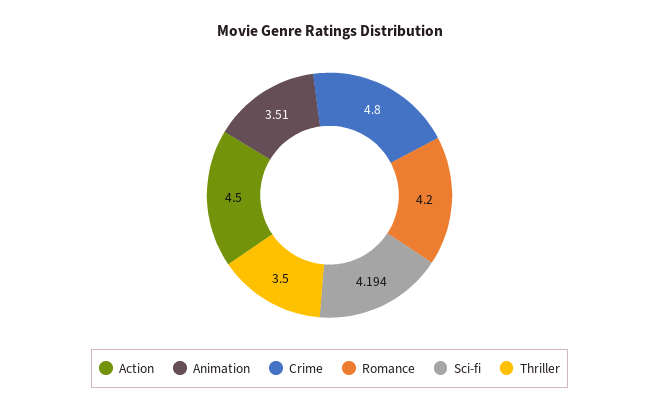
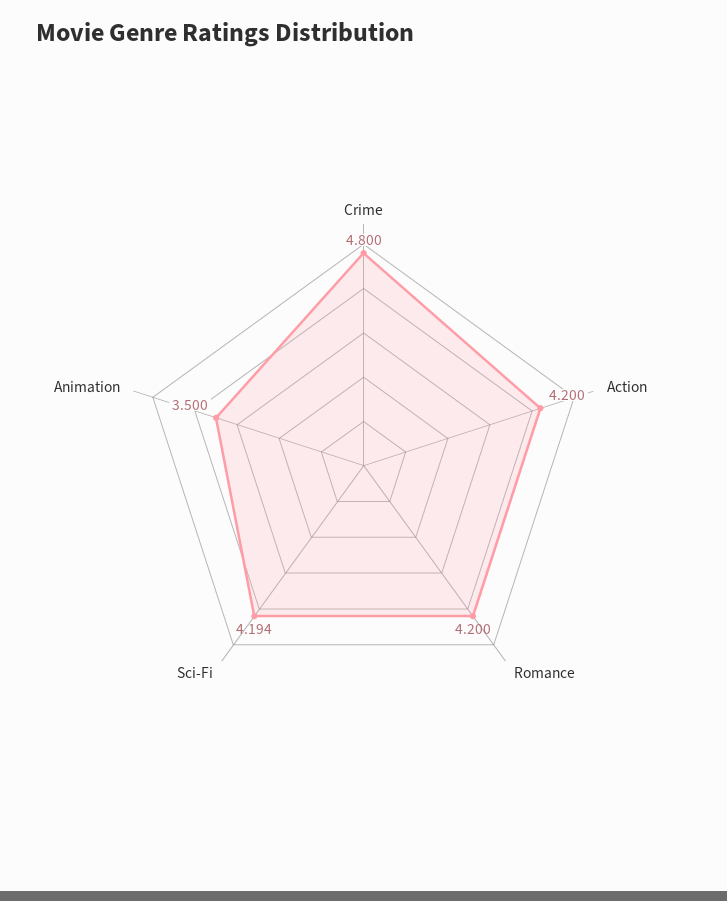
Action: 4.5 -> 4.2
Animation: 3.51 -> 3.5
Thriller: 3.5 -> none

